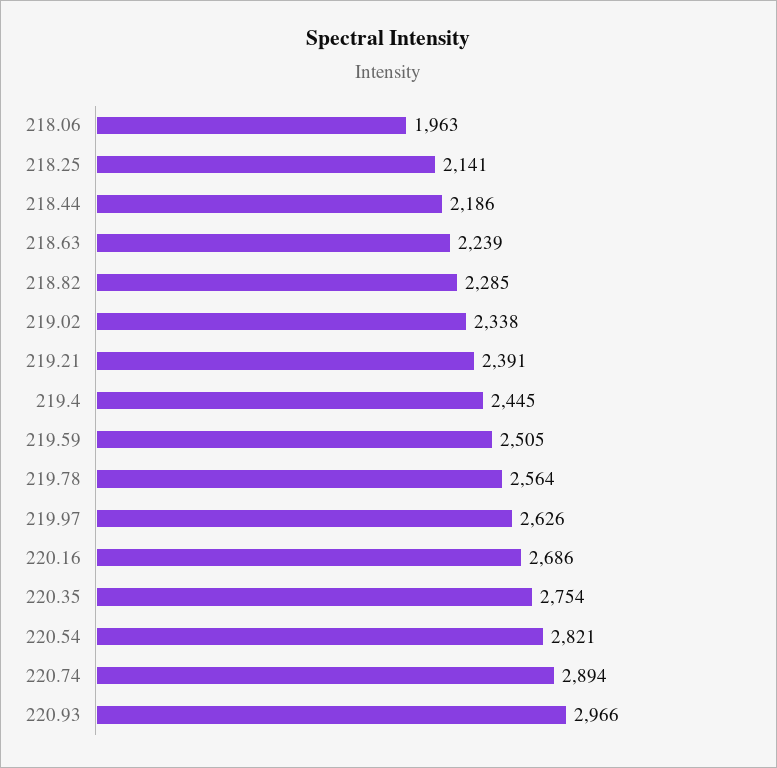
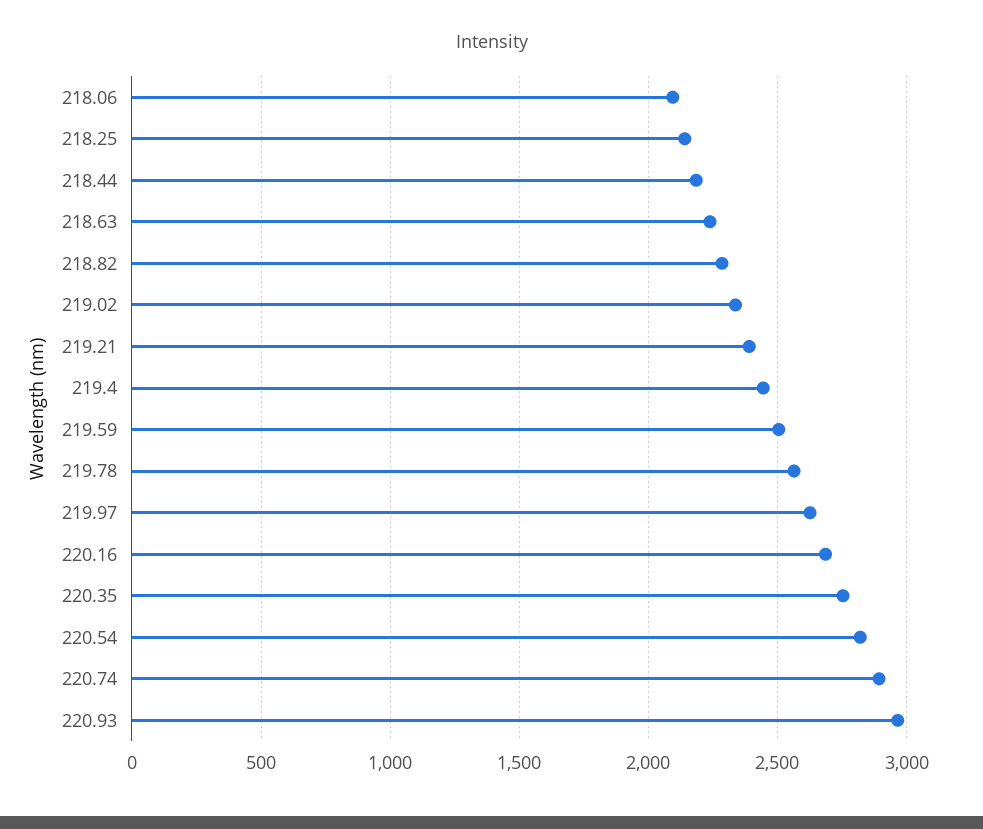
218.06: 1963 -> 2100

